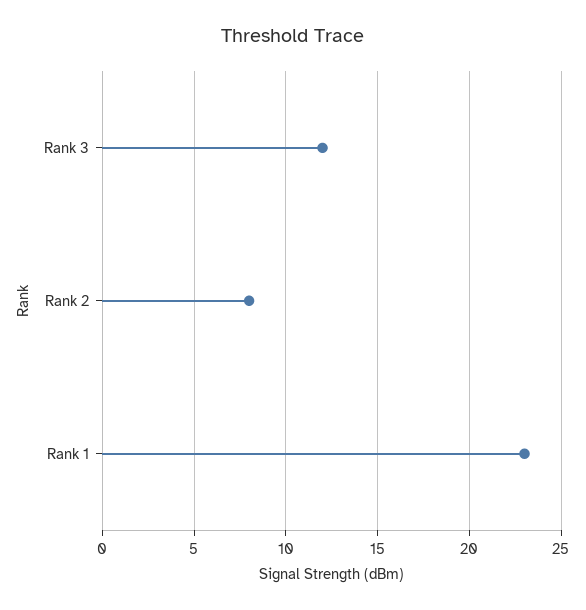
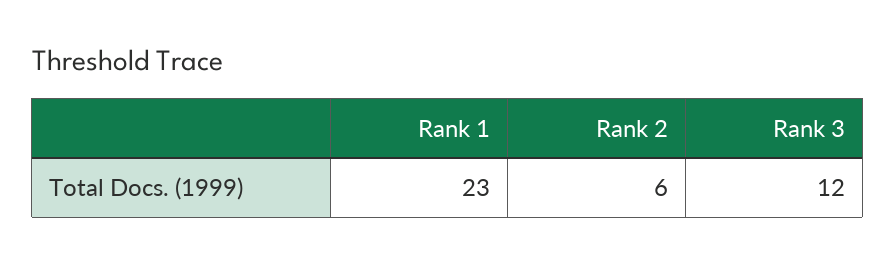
Rank 2: 8 -> 6

